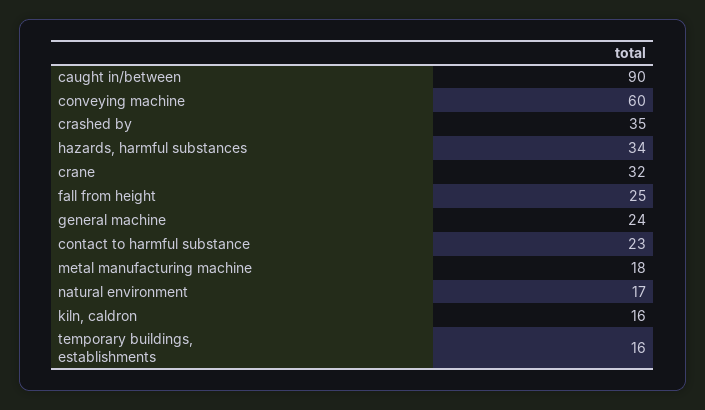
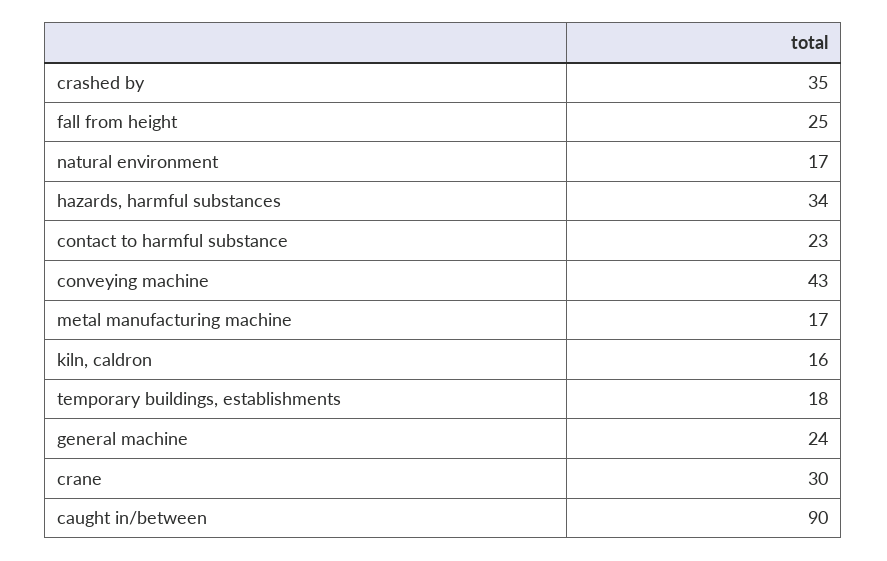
conveying machine: 60 -> 43
crane: 32 -> 30
metal manufacturing machine: 18 -> 17
temporary buildings, establishments: 16 -> 18

